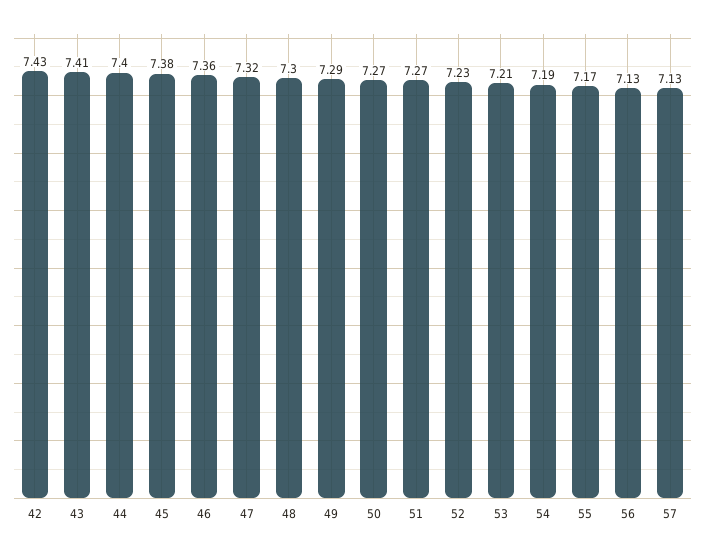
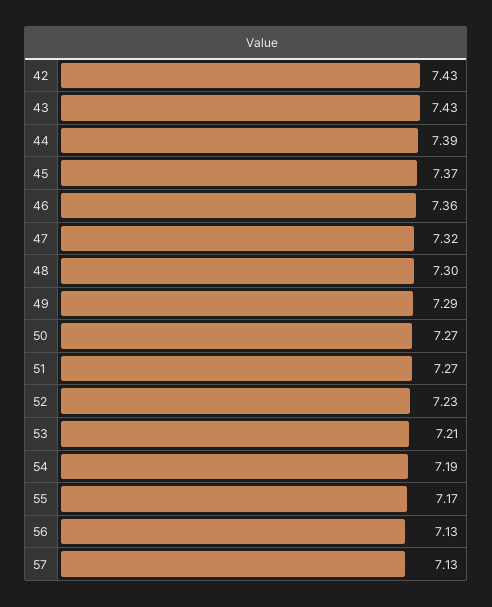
43: 7.41 -> 7.43
44: 7.4 -> 7.39
45: 7.38 -> 7.37

